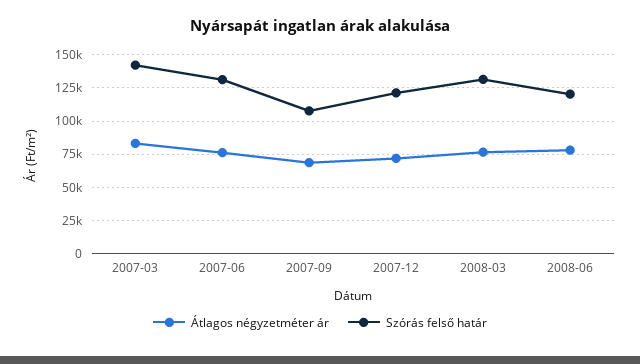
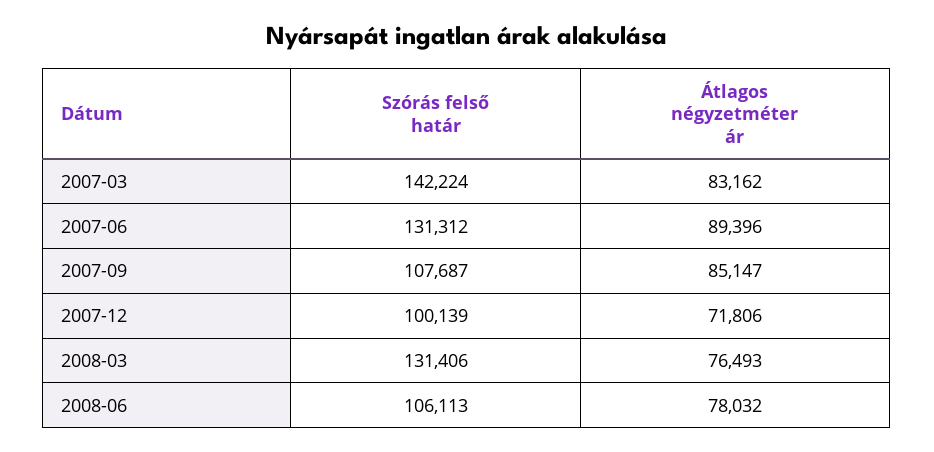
Átlagos négyzetméter ár, 2007-06: 75000 -> 89396
Átlagos négyzetméter ár, 2007-09: 70000 -> 85147
Szórás felső határ, 2007-12: 120000 -> 100139
Szórás felső határ, 2008-06: 120000 -> 106113

